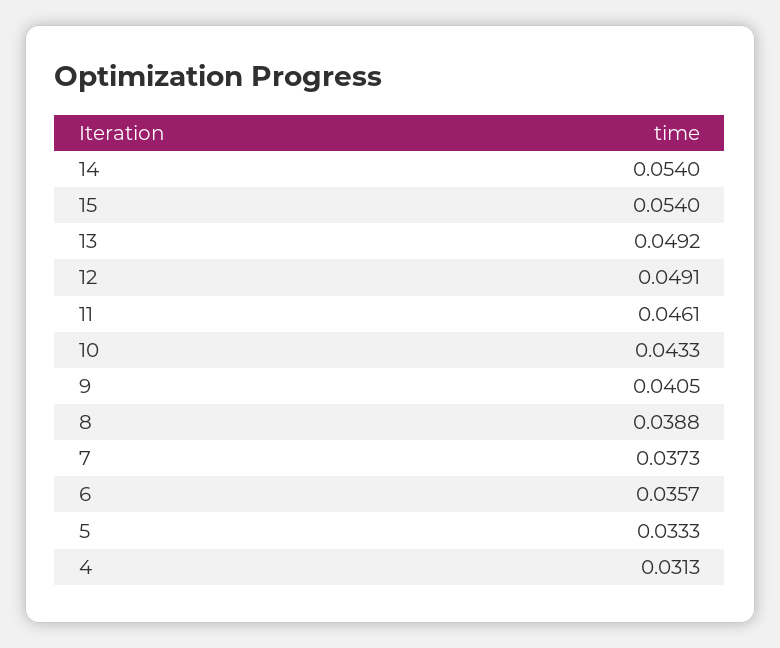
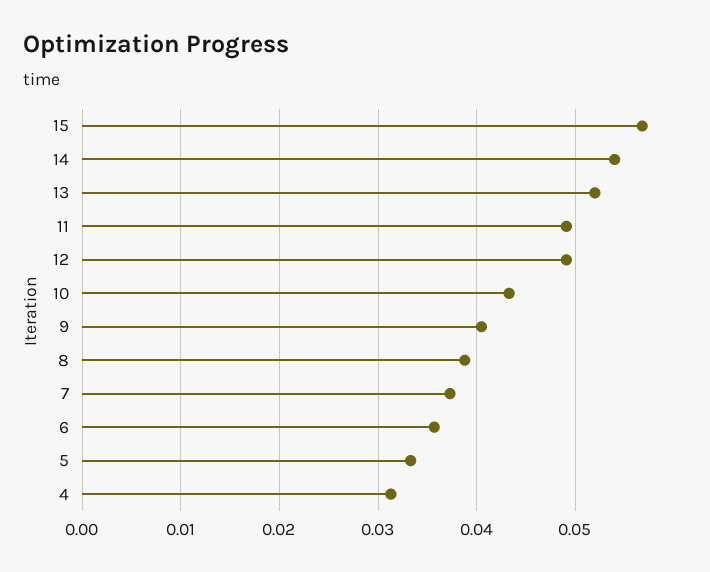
15: 0.054 -> 0.057
13: 0.0492 -> 0.052
11: 0.0461 -> 0.049

